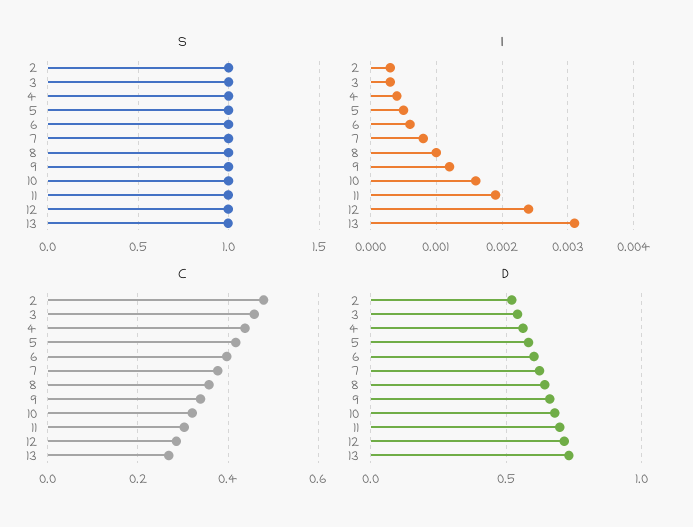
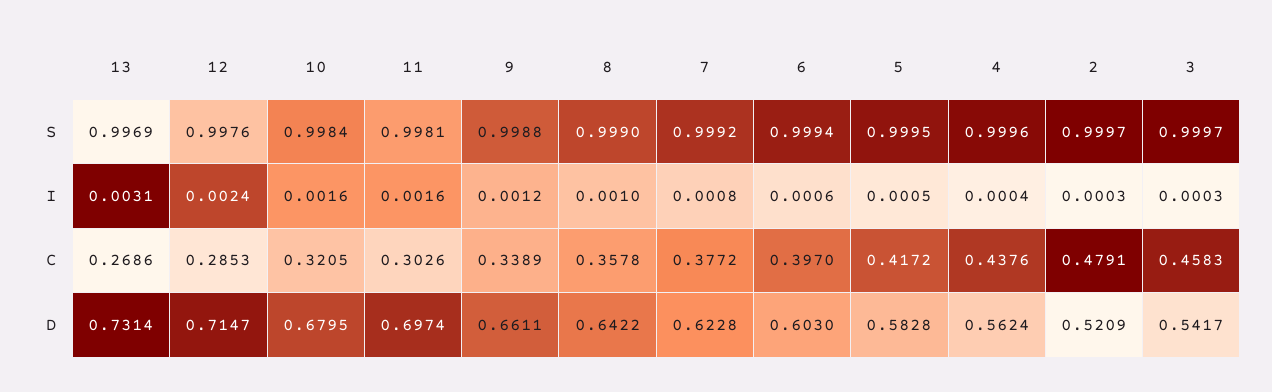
I, 11: 0.0019 -> 0.0016

